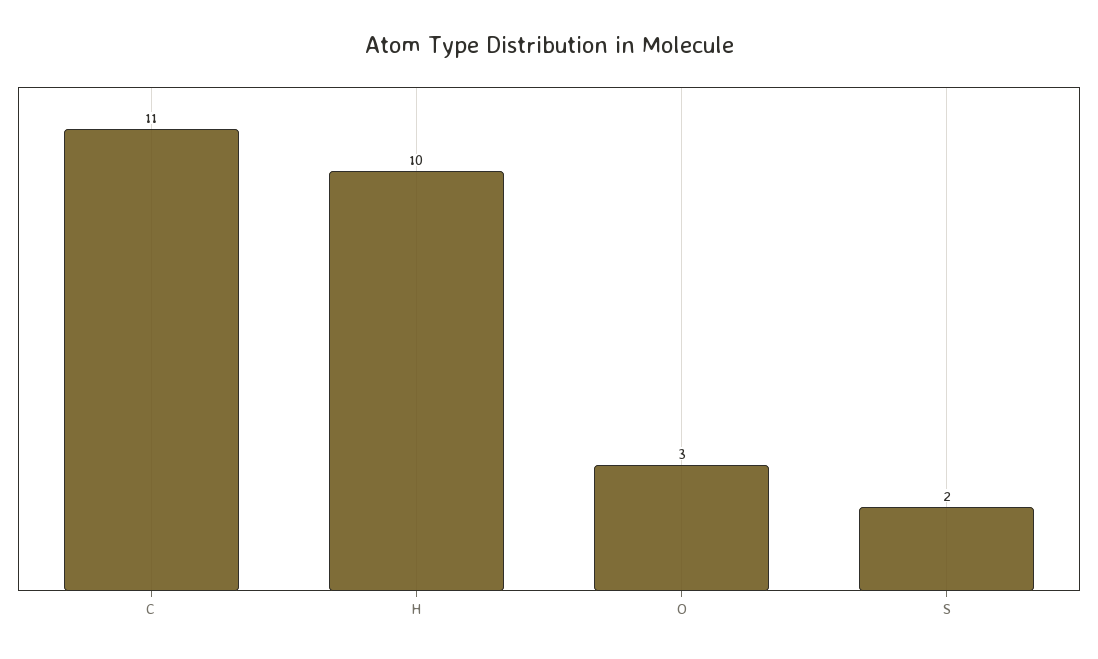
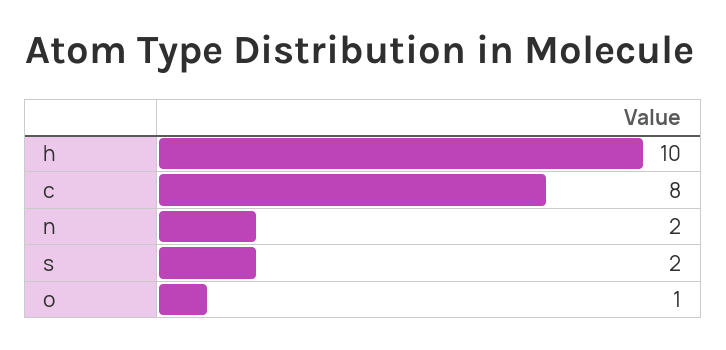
C: 11 -> 8
O: 3 -> 1
n: none -> 2

